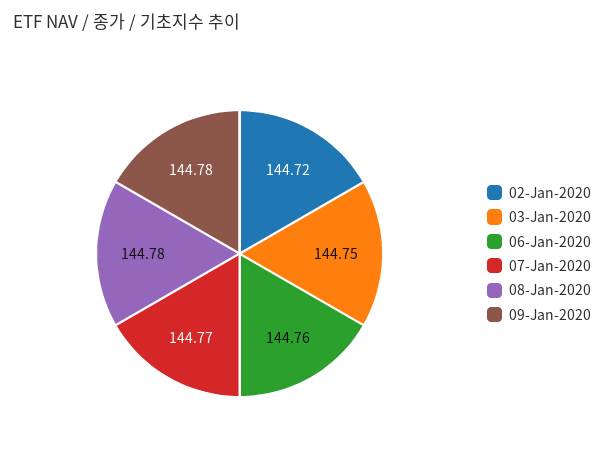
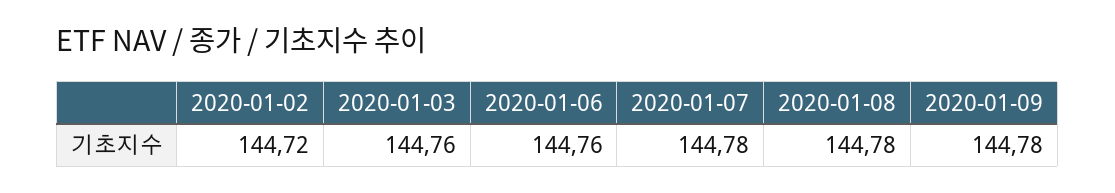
03-Jan-2020: 144.75 -> 144.76
07-Jan-2020: 144.77 -> 144.78

